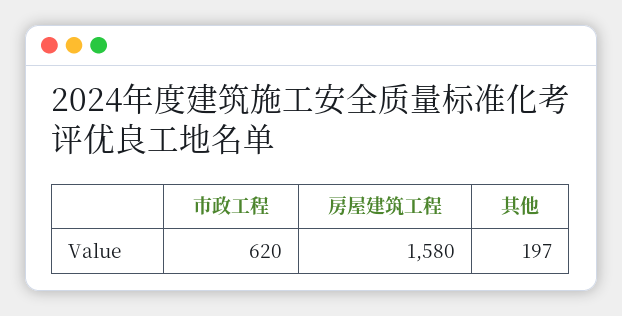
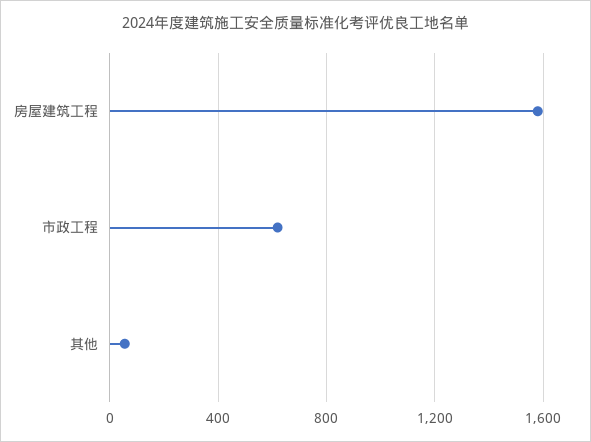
其他: 197 -> 50

